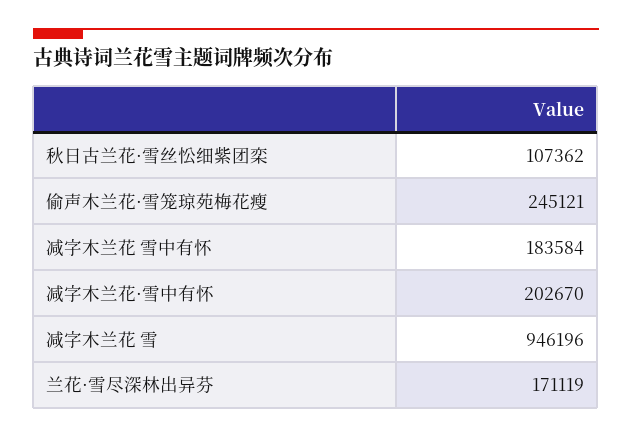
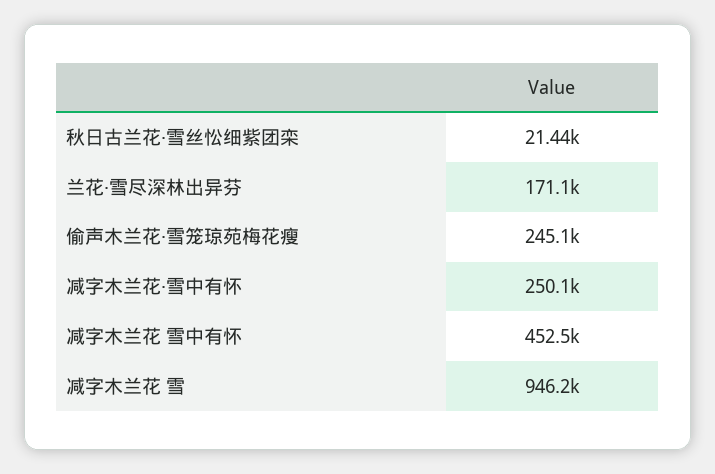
秋日古兰花·雪丝忪细紫团栾: 107362 -> 21440
减字木兰花 雪中有怀: 183584 -> 452500
减字木兰花·雪中有怀: 202670 -> 250100

